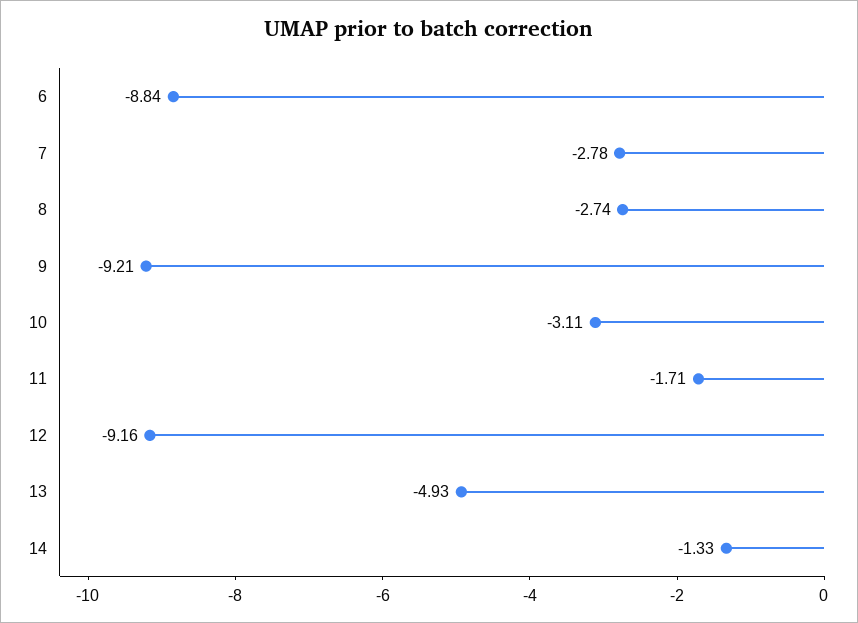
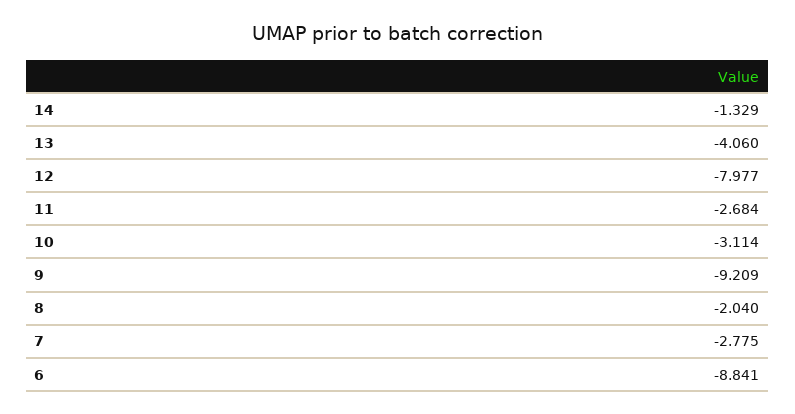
8: -2.74 -> -2.04
11: -1.71 -> -2.684
12: -9.16 -> -7.977
13: -4.93 -> -4.06

